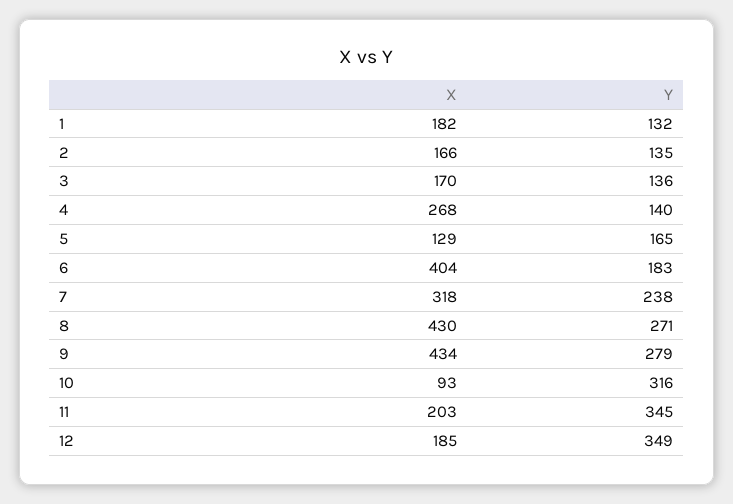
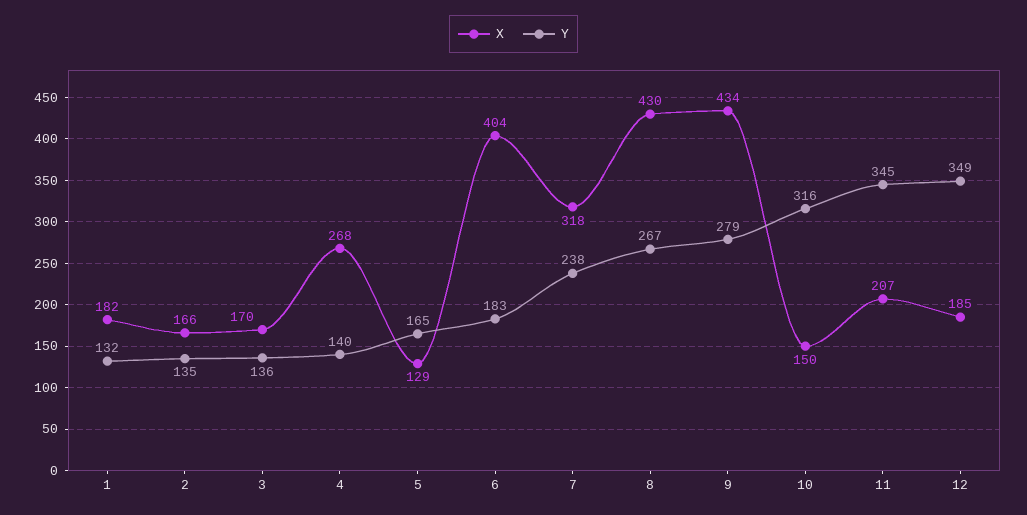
Y, 8: 271 -> 267
X, 10: 93 -> 150
X, 11: 203 -> 207

